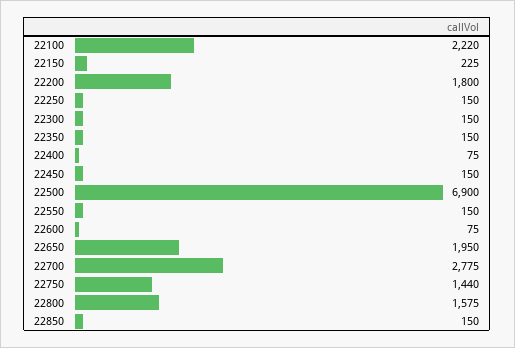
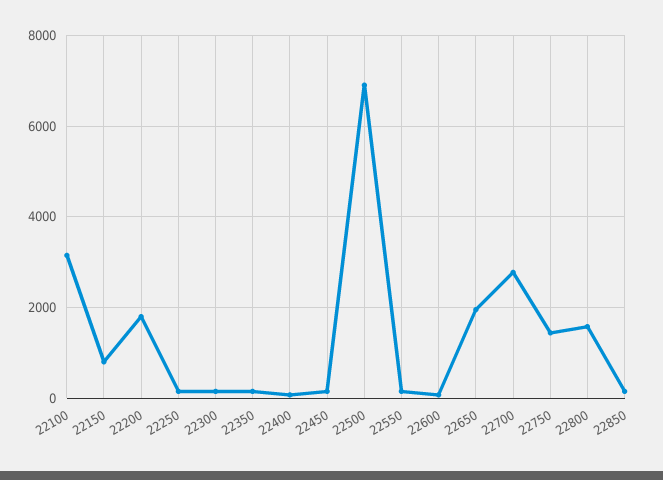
22100: 2220 -> 3200
22150: 225 -> 800

